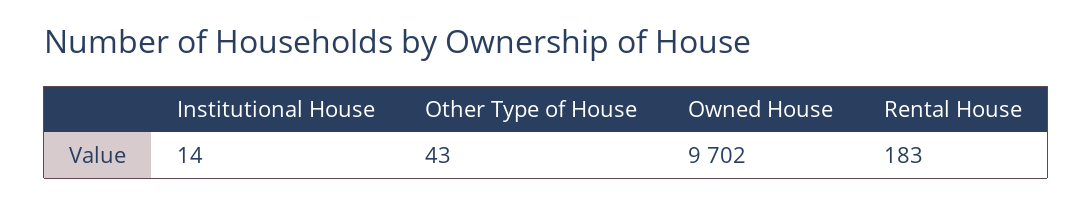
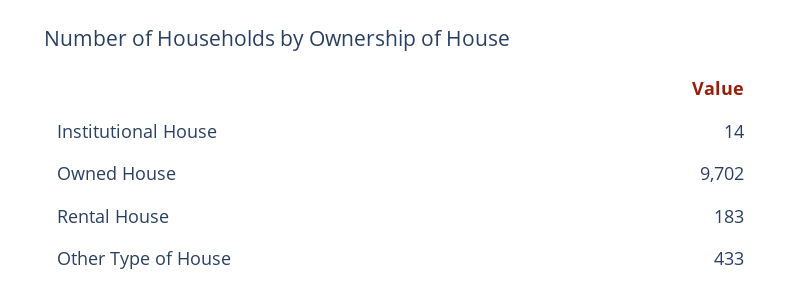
Other Type of House: 43 -> 433

